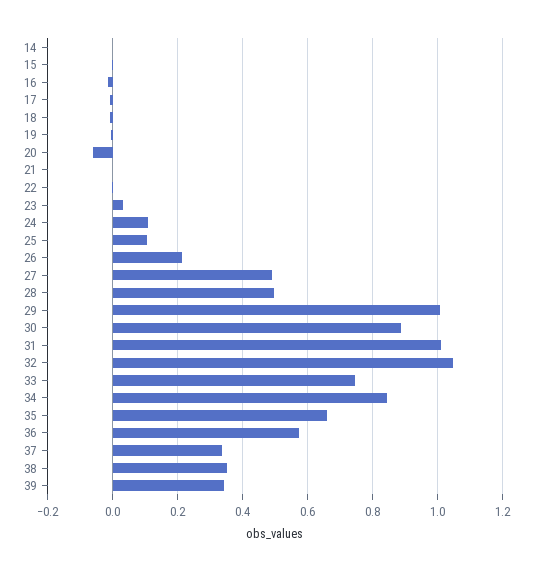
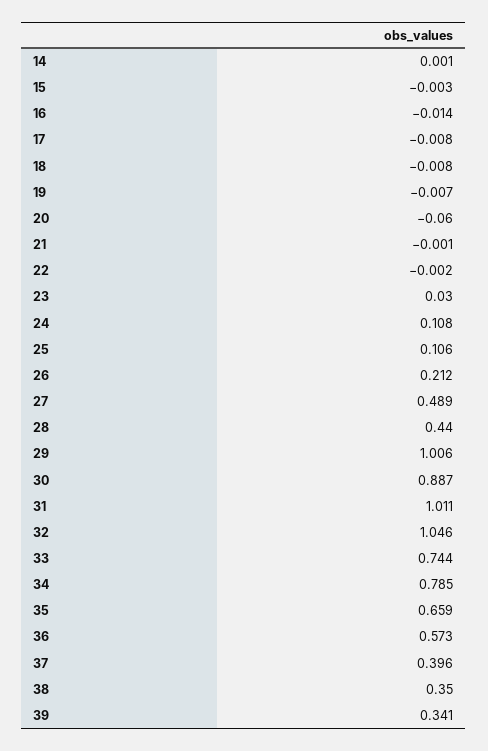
28: 0.5 -> 0.44
34: 0.84 -> 0.785
37: 0.34 -> 0.396

